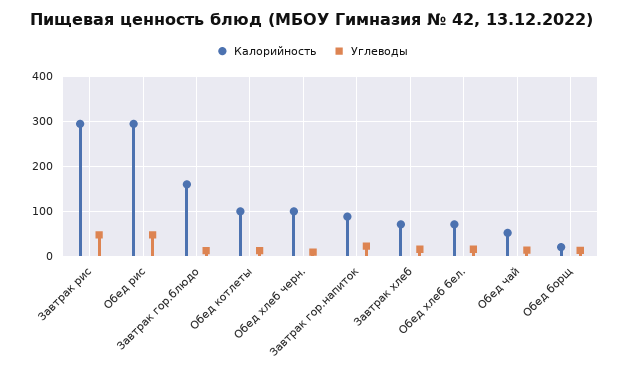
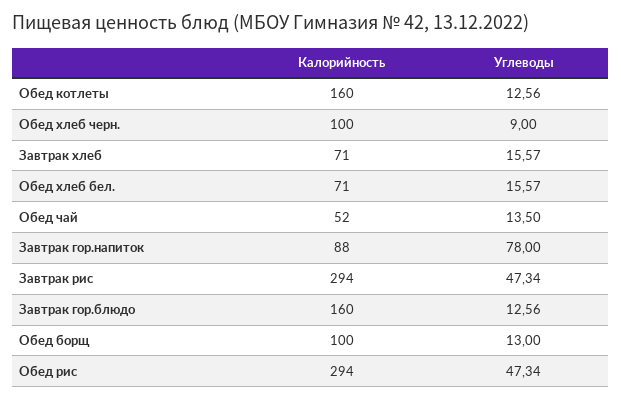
Калорийность, Обед котлеты: 100 -> 160
Углеводы, Завтрак гор.напиток: 20 -> 78
Калорийность, Обед борщ: 20 -> 100

